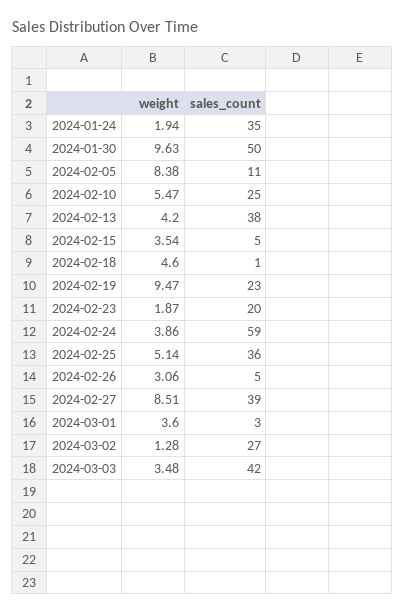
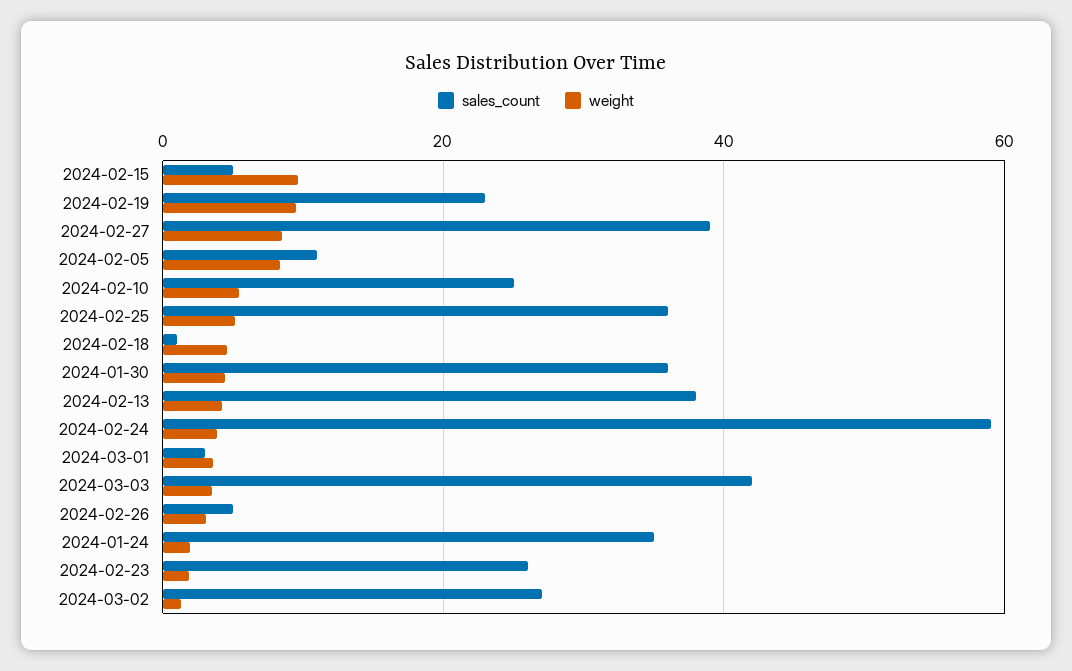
weight, 2024-01-30: 9.63 -> 4
sales_count, 2024-01-30: 50 -> 36
weight, 2024-02-15: 3.54 -> 10
sales_count, 2024-02-23: 20 -> 26

